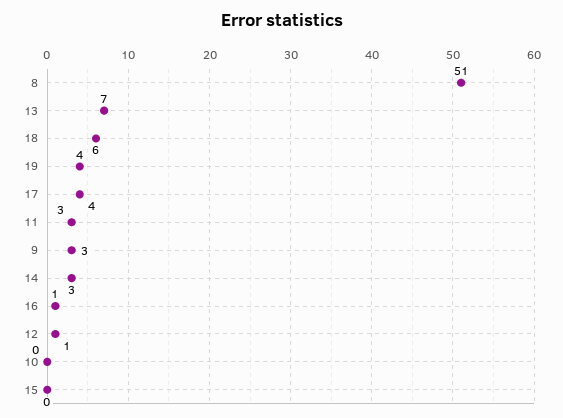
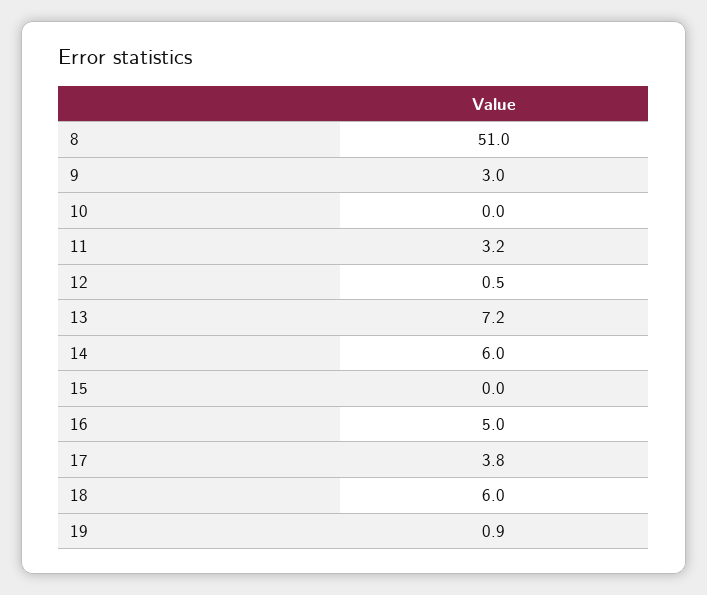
19: 4 -> 0.9
14: 3 -> 6
16: 1 -> 5

